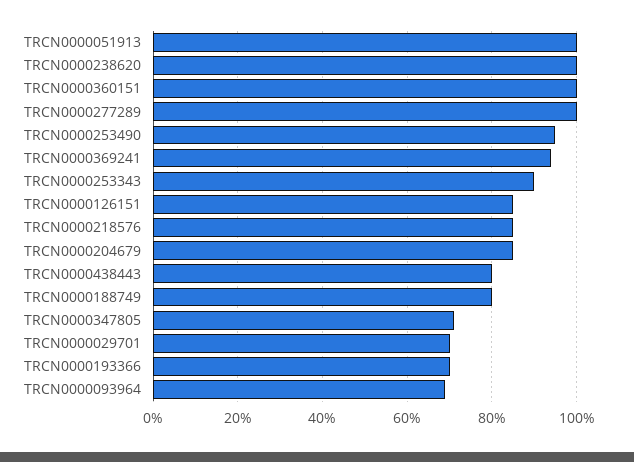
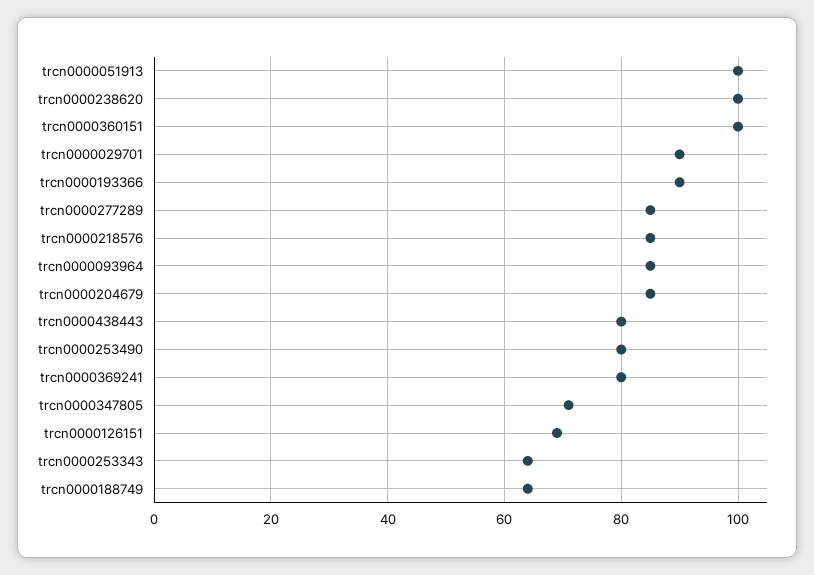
TRCN0000277289: 100 -> 85
TRCN0000253490: 95 -> 80
TRCN0000369241: 95 -> 80
TRCN0000253343: 90 -> 65
TRCN0000126151: 85 -> 70
TRCN0000188749: 80 -> 65
TRCN0000029701: 70 -> 90
TRCN0000193366: 70 -> 90
TRCN0000093964: 70 -> 85

